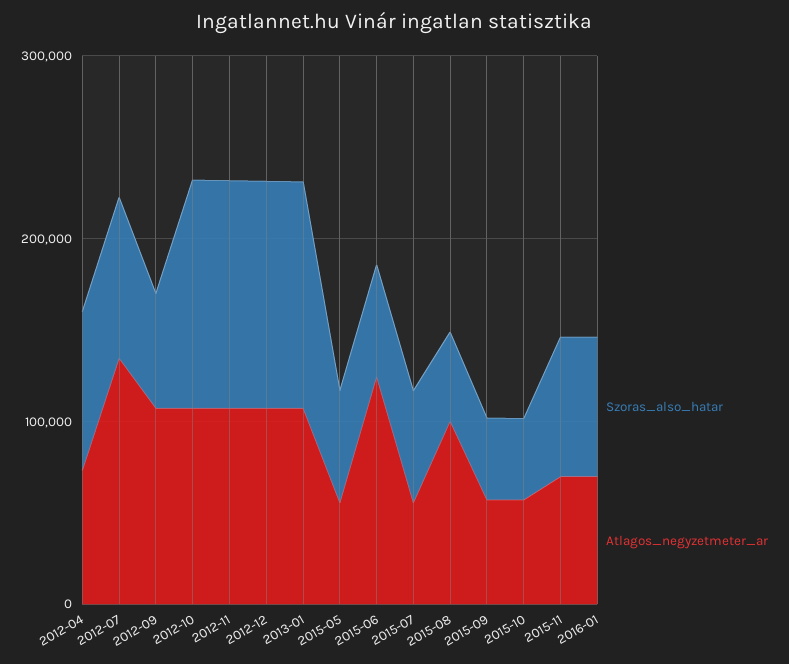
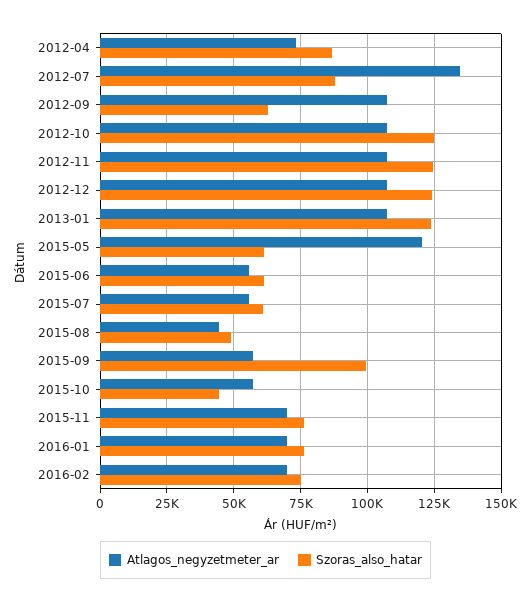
Atlagos_negyzetmeter_ar, 2015-05: 60000 -> 120000
Atlagos_negyzetmeter_ar, 2015-06: 120000 -> 55000
Atlagos_negyzetmeter_ar, 2015-08: 100000 -> 45000
Szoras_also_hatar, 2015-09: 40000 -> 100000
Atlagos_negyzetmeter_ar, 2016-02: none -> 70000
Szoras_also_hatar, 2016-02: none -> 75000

